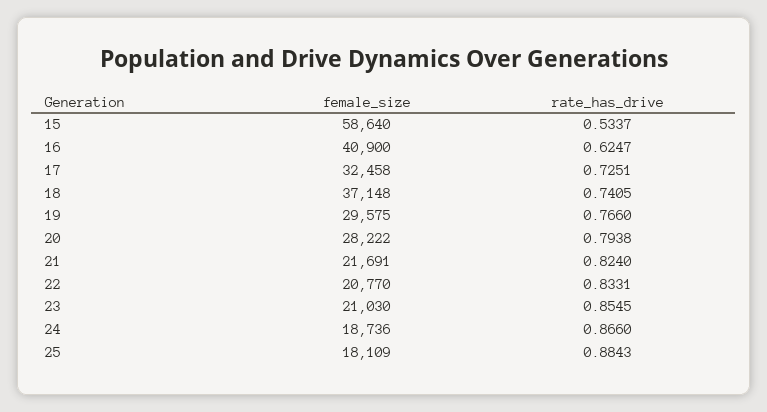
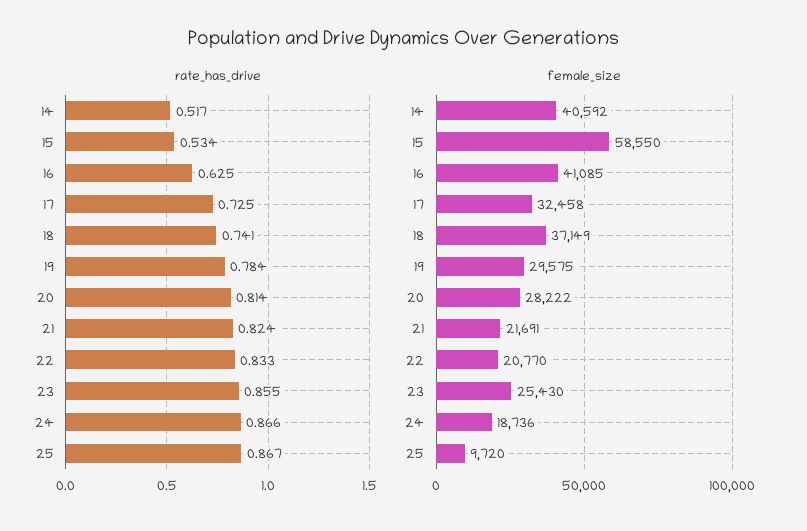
female_size, 15: 58640 -> 58550
female_size, 16: 40900 -> 41085
female_size, 18: 37148 -> 37149
rate_has_drive, 19: 0.766 -> 0.784
rate_has_drive, 20: 0.7938 -> 0.814
female_size, 23: 21030 -> 25430
female_size, 25: 18109 -> 9720
rate_has_drive, 25: 0.8843 -> 0.867
rate_has_drive, 14: none -> 0.517
female_size, 14: none -> 40592

